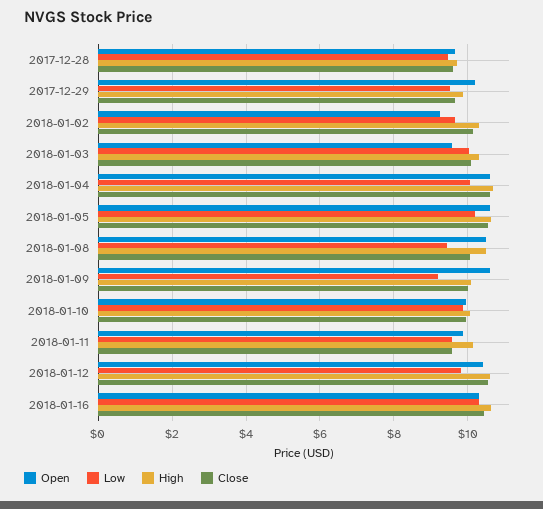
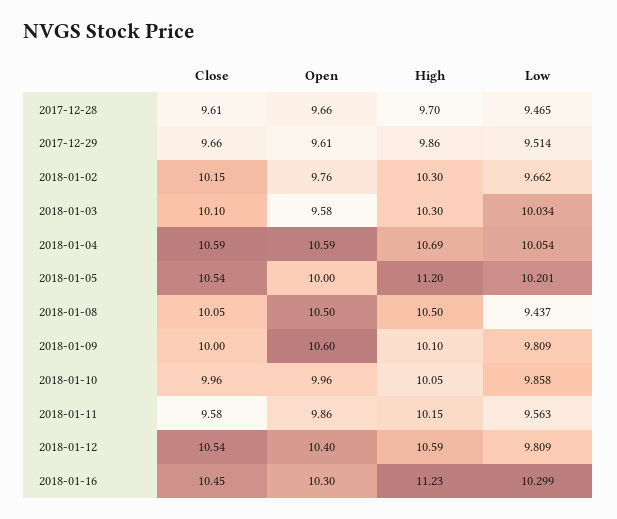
Open, 2017-12-29: 10.2 -> 9.61
Open, 2018-01-02: 9.2 -> 9.76
Open, 2018-01-05: 10.6 -> 10
High, 2018-01-05: 10.6 -> 11.2
Low, 2018-01-09: 9.2 -> 9.809
High, 2018-01-16: 10.6 -> 11.23

